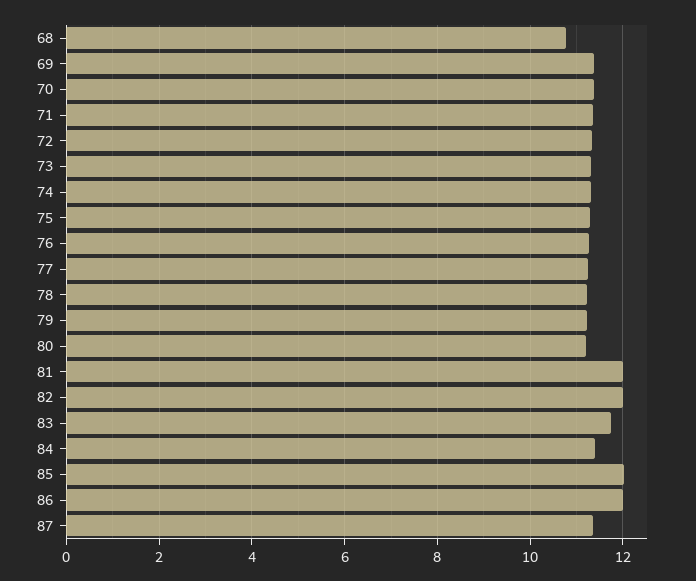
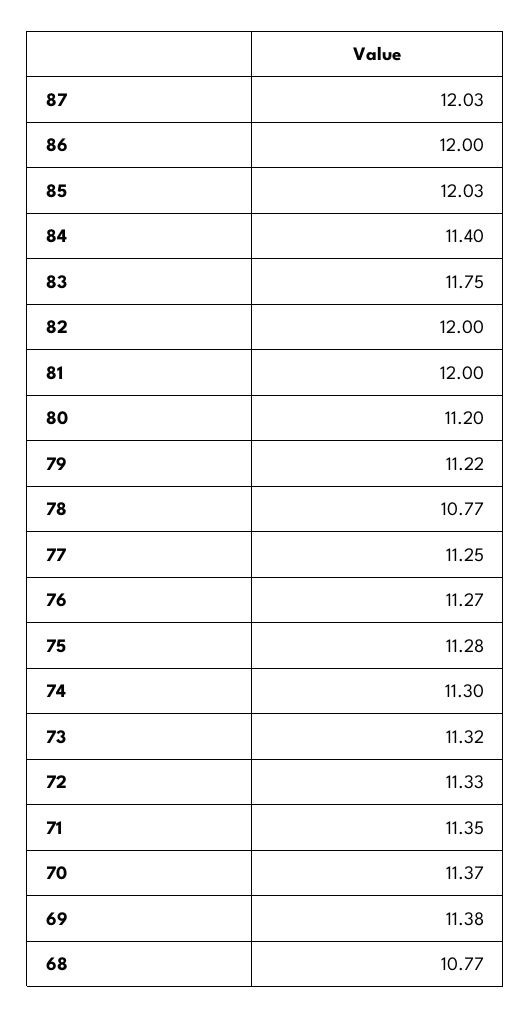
78: 11.2 -> 10.77
87: 11.4 -> 12.03

